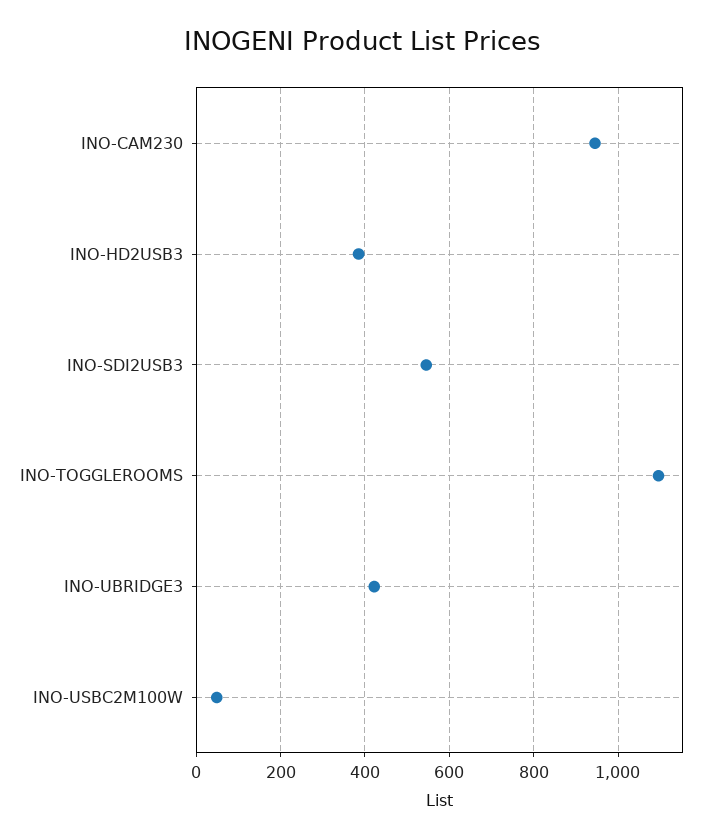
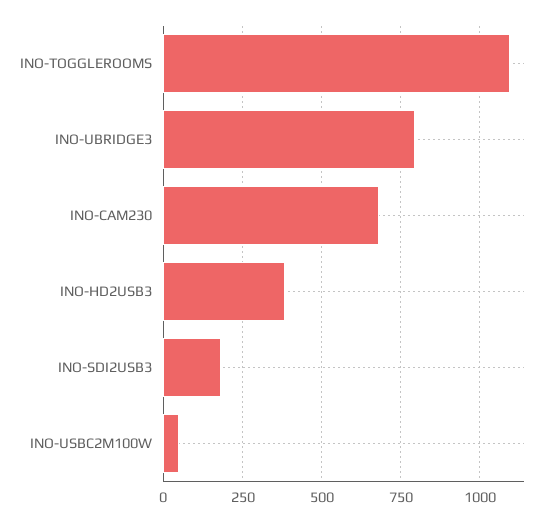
INO-CAM230: 940 -> 675
INO-SDI2USB3: 540 -> 175
INO-UBRIDGE3: 420 -> 800

